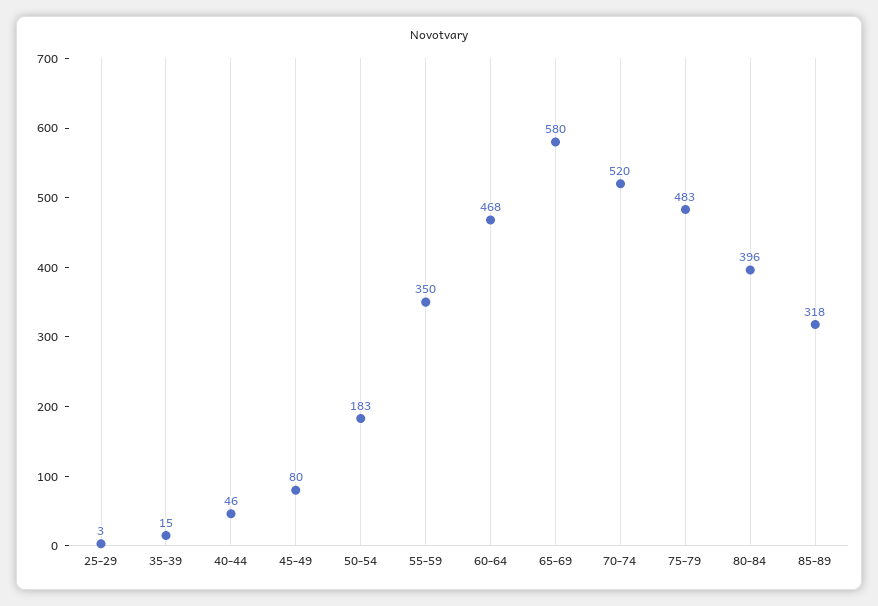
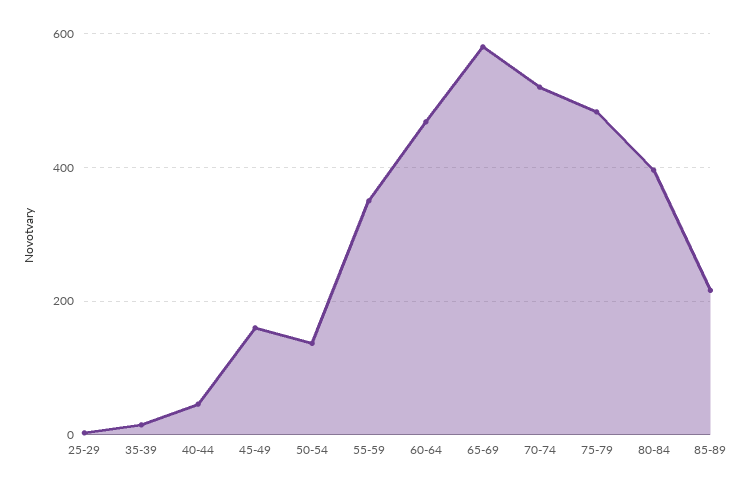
45-49: 80 -> 160
50-54: 183 -> 140
85-89: 318 -> 220

